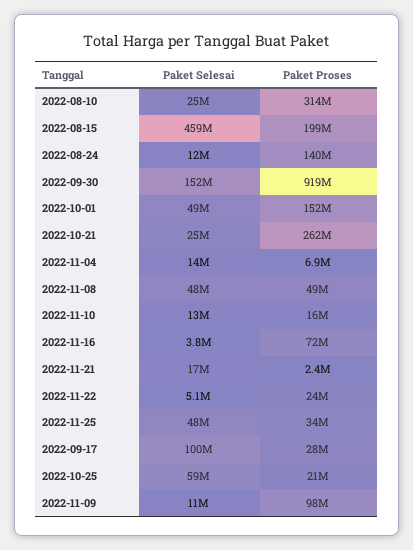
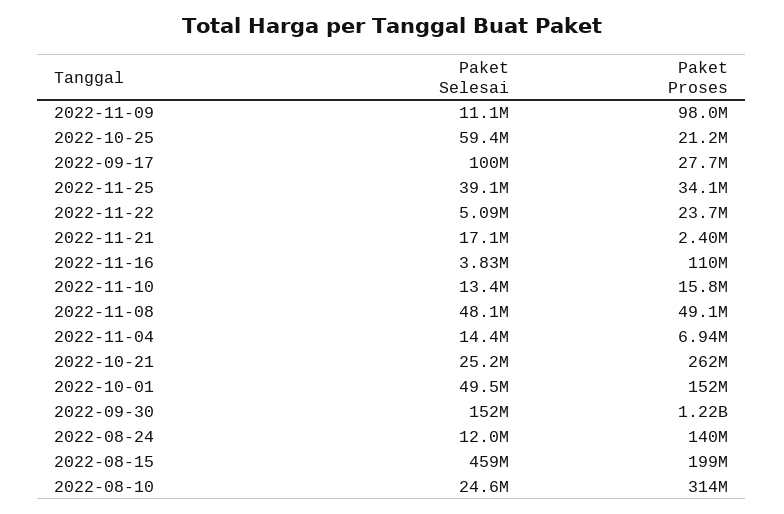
Paket Proses, 2022-09-30: 919000000 -> 1220000000
Paket Proses, 2022-11-16: 72000000 -> 110000000
Paket Selesai, 2022-11-25: 48000000 -> 39100000

